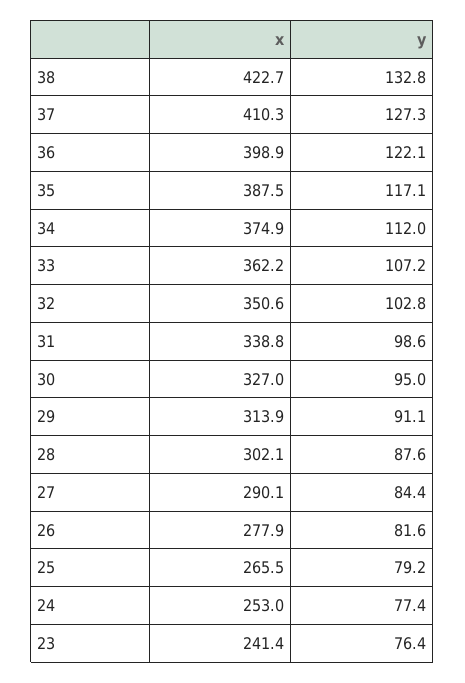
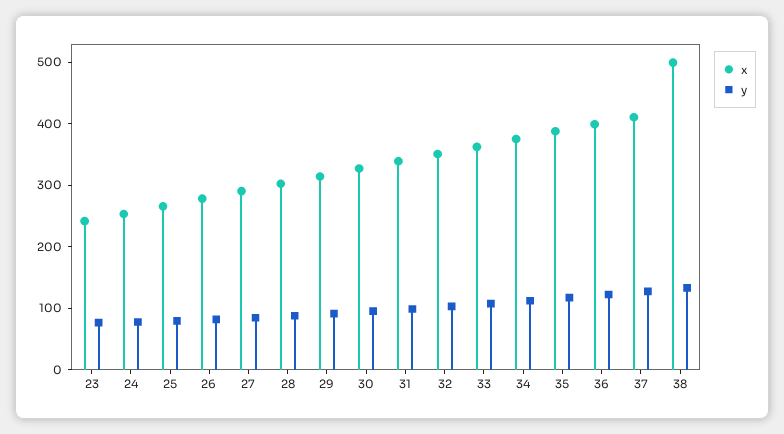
x, 38: 422.7 -> 500

